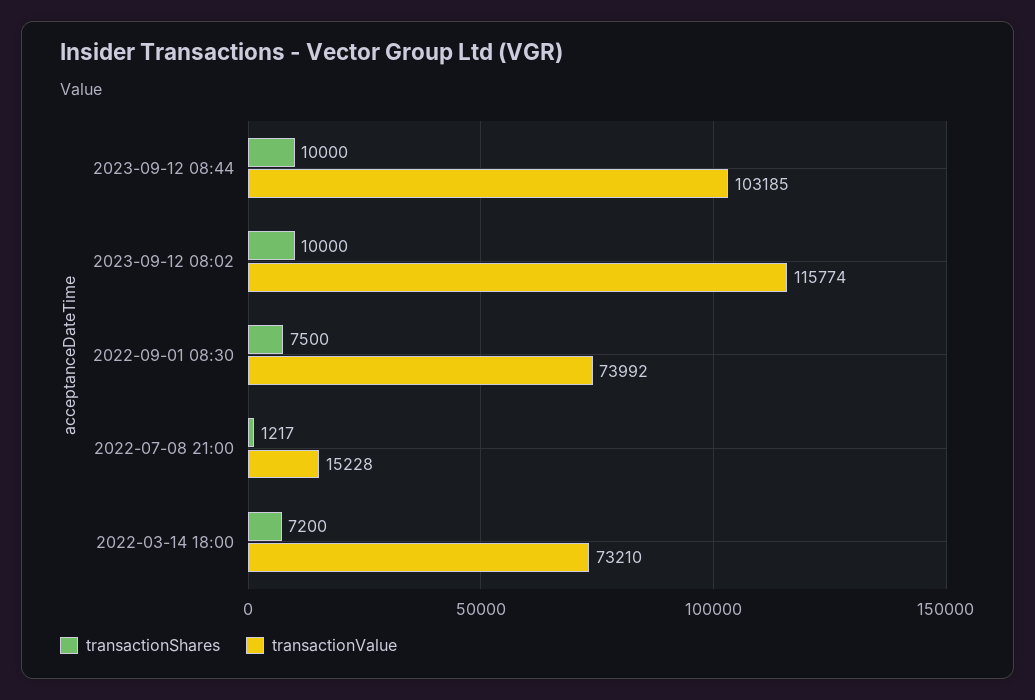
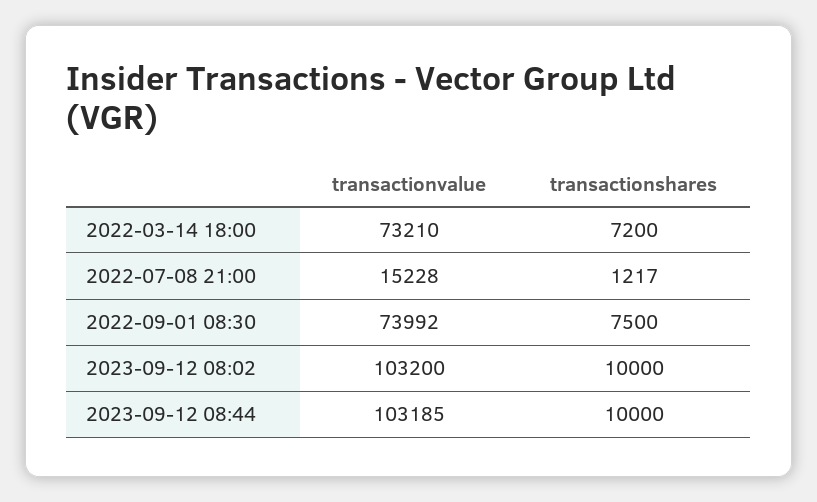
transactionValue, 2023-09-12 08:02: 115774 -> 103200

